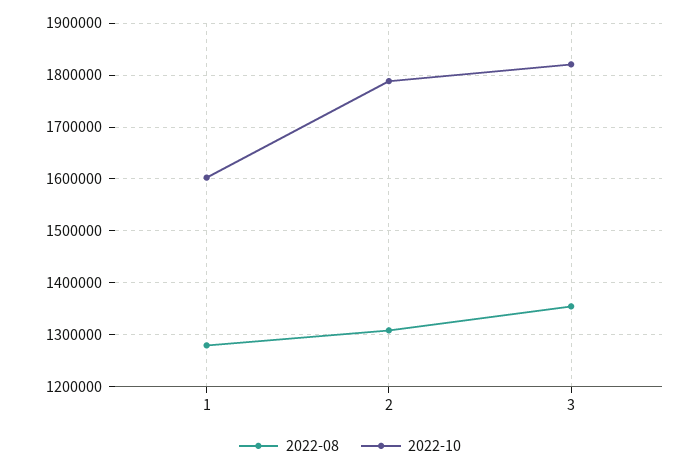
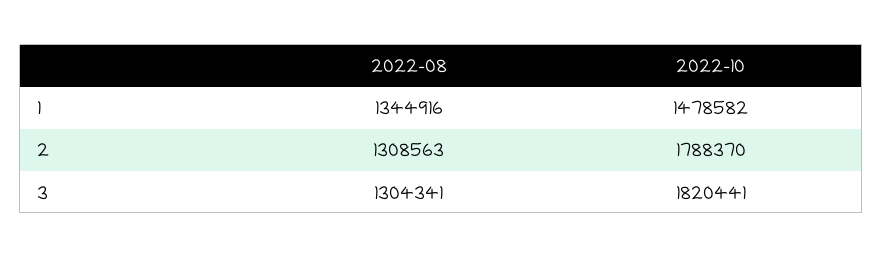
2022-08, 1: 1280000 -> 1344916
2022-10, 1: 1600000 -> 1478582
2022-08, 3: 1360000 -> 1304341

